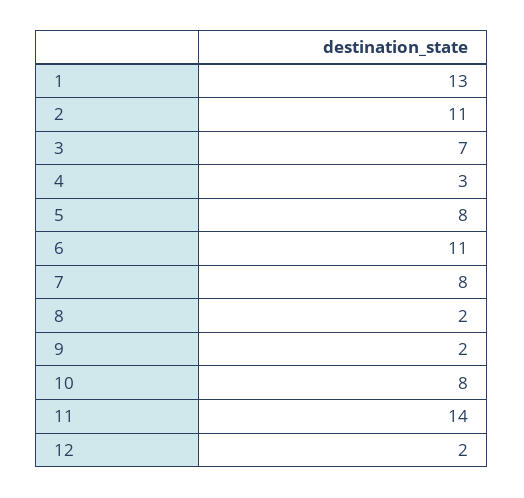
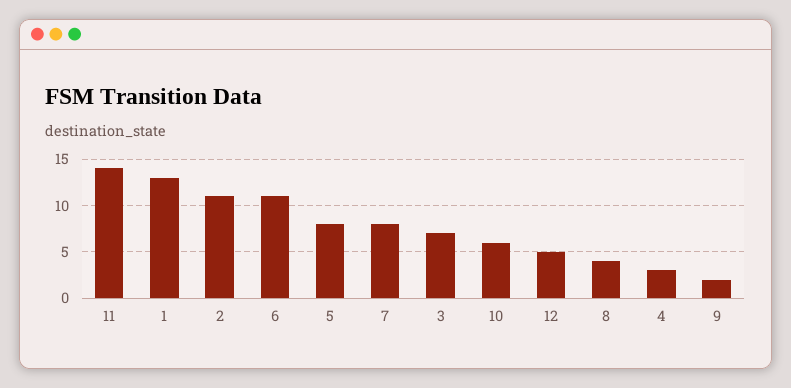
8: 2 -> 4
10: 8 -> 6
12: 2 -> 5

